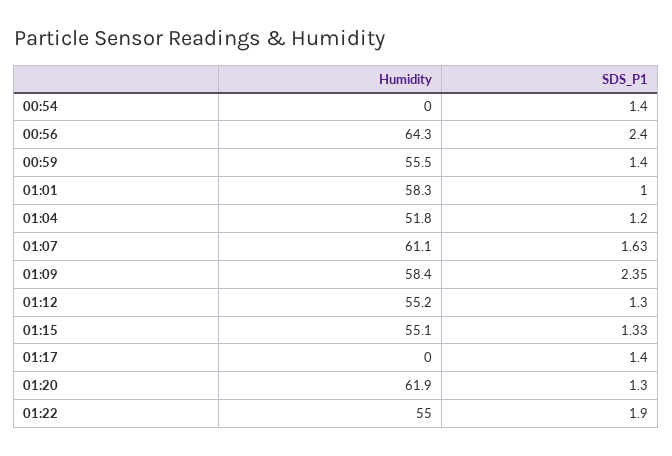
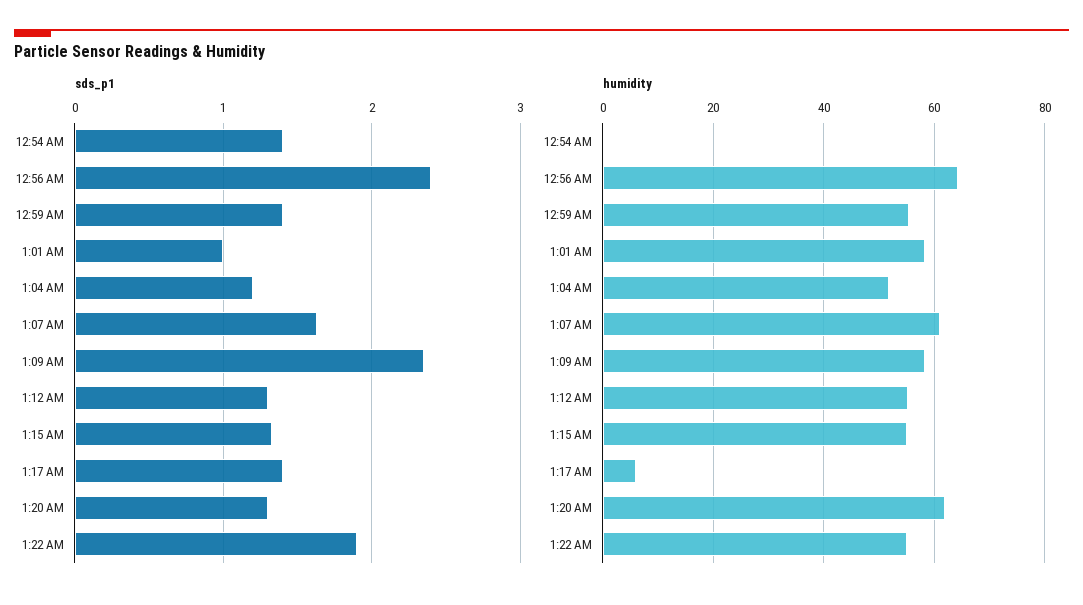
Humidity, 01:17: 0 -> 6

